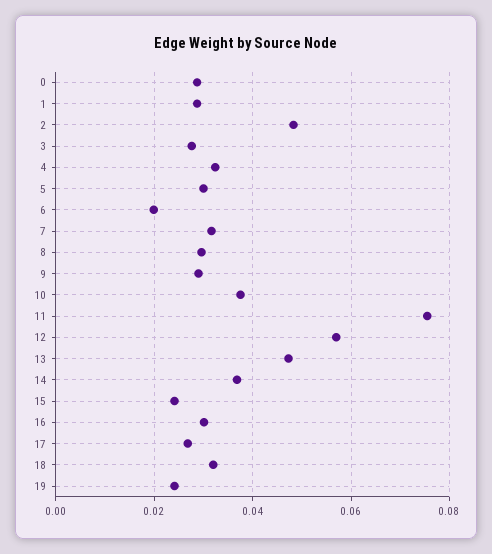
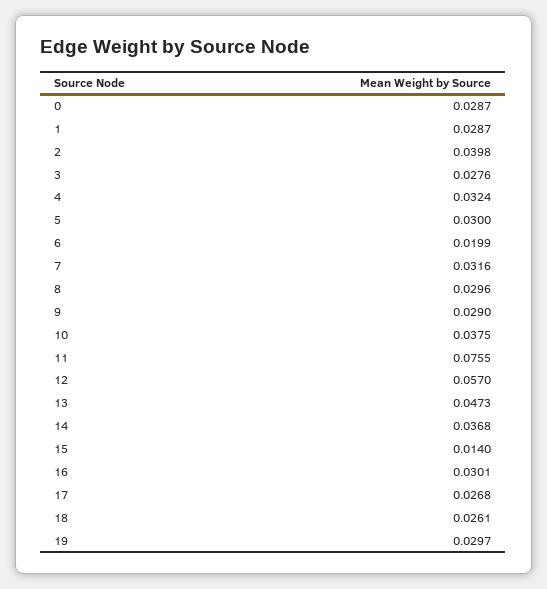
2: 0.048 -> 0.0398
15: 0.024 -> 0.014
18: 0.032 -> 0.0261
19: 0.024 -> 0.0297

